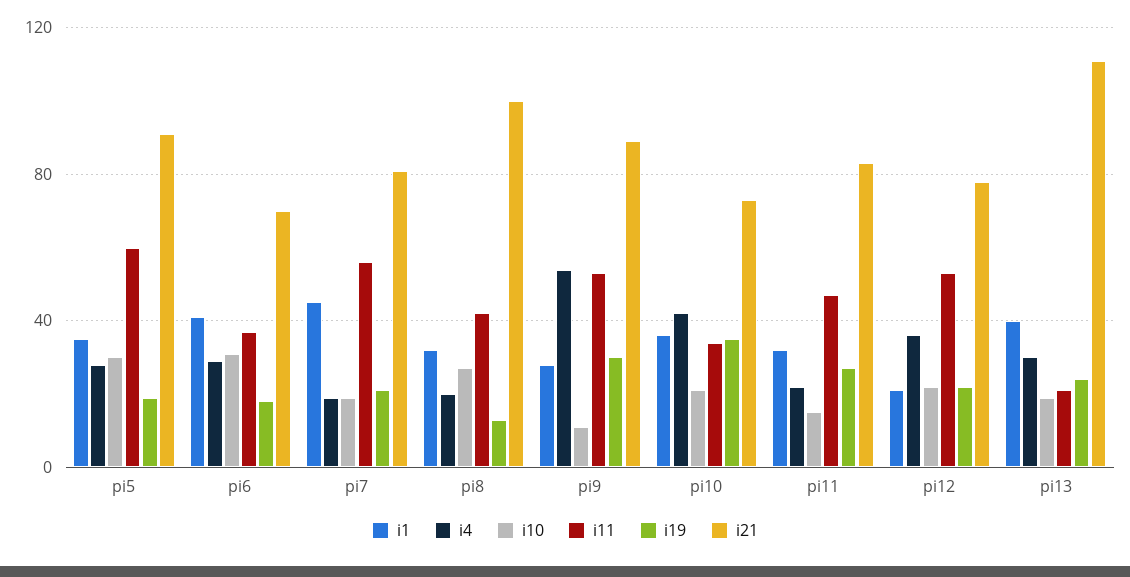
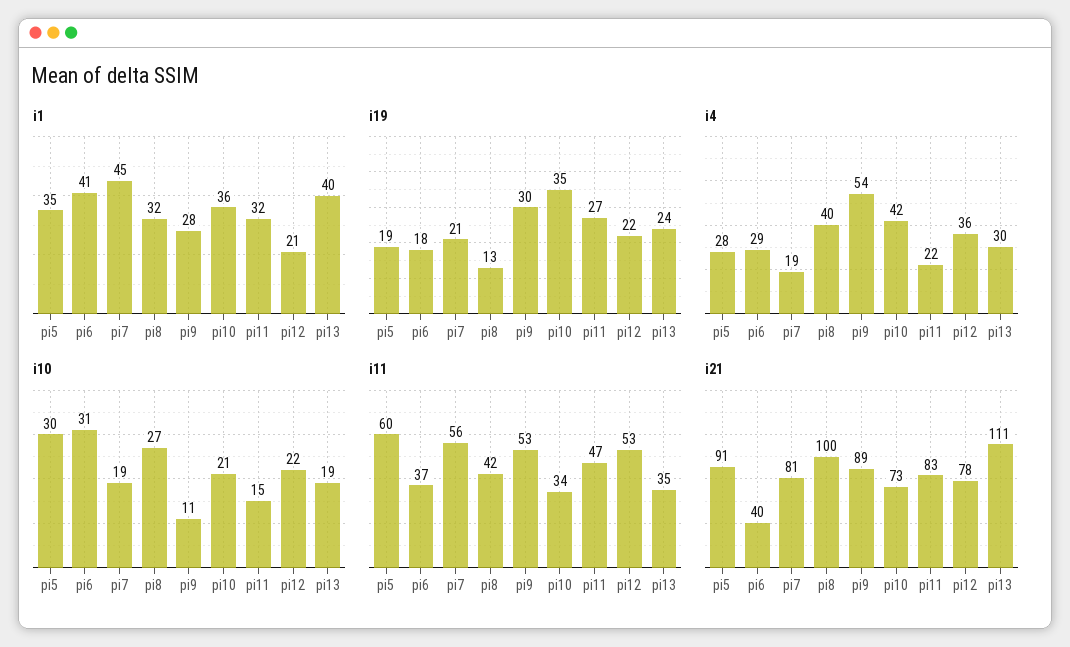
i21, pi6: 70 -> 40
i4, pi8: 20 -> 40
i11, pi13: 20 -> 35

